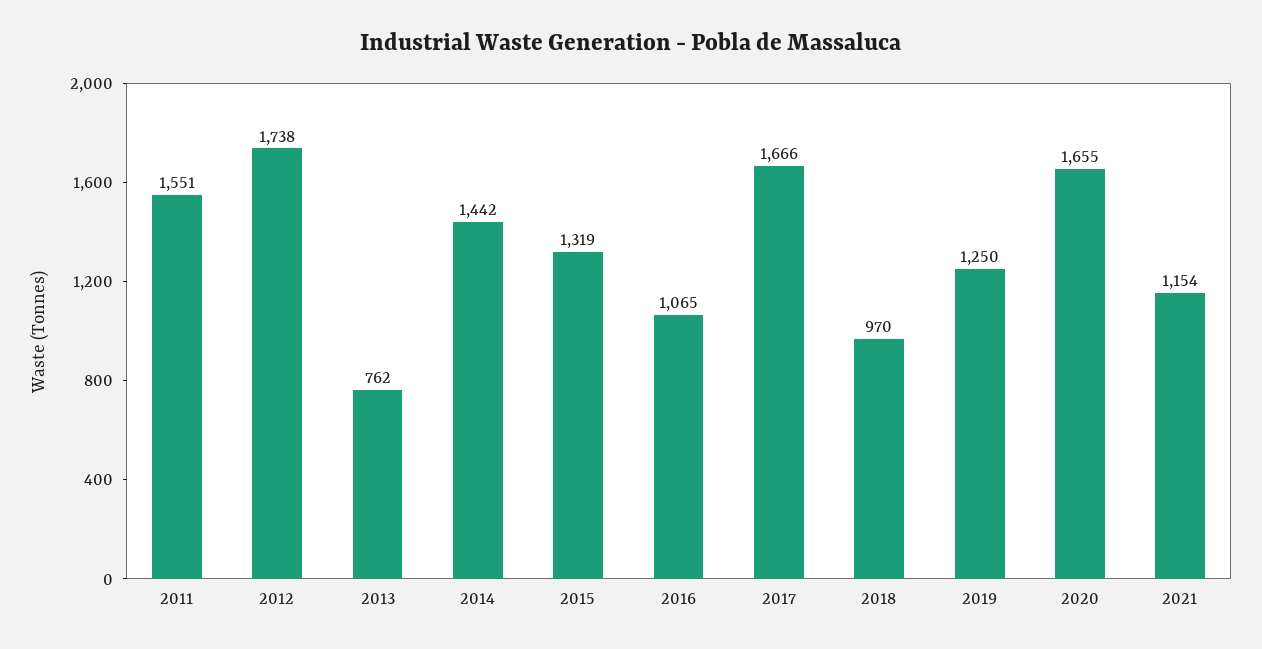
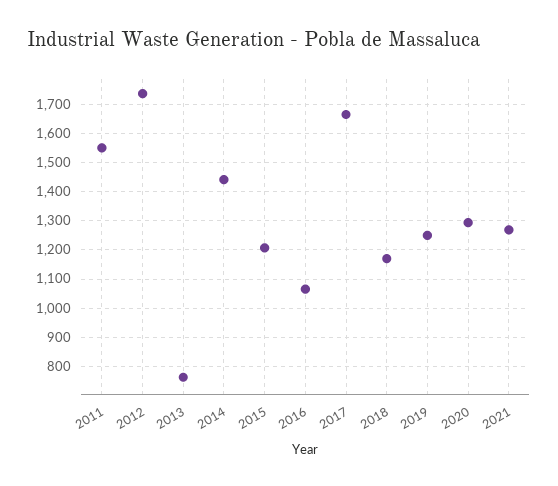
2015: 1319 -> 1200
2018: 970 -> 1175
2020: 1655 -> 1300
2021: 1154 -> 1275

